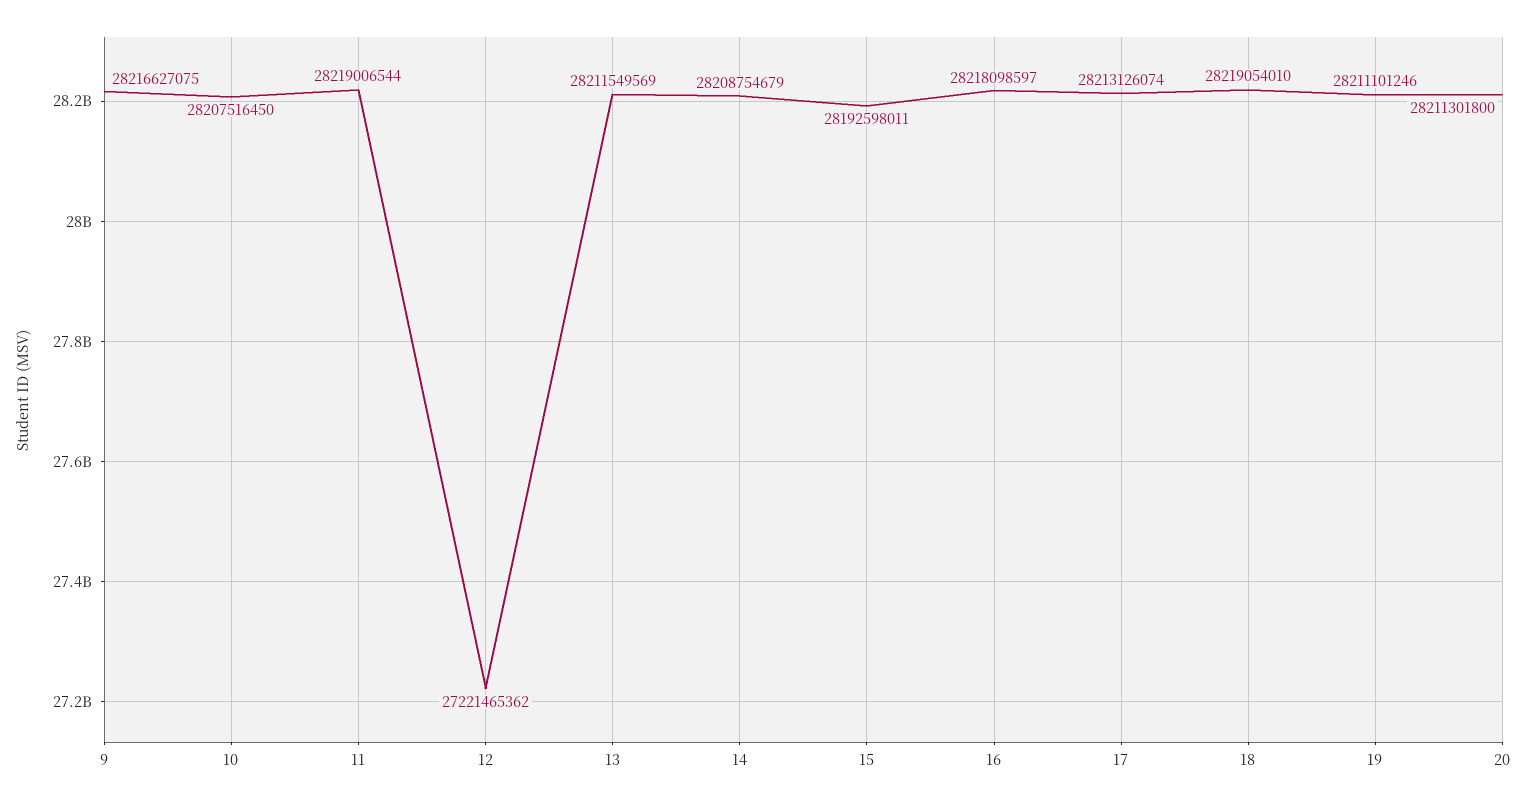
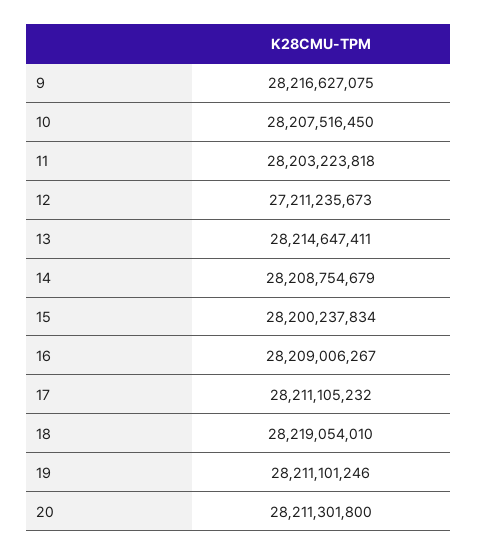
11: 28219006544 -> 28203223818
12: 27221465362 -> 27211235673
13: 28211549569 -> 28214647411
15: 28192598011 -> 28200237834
16: 28218098597 -> 28209006267
17: 28213126074 -> 28211105232

